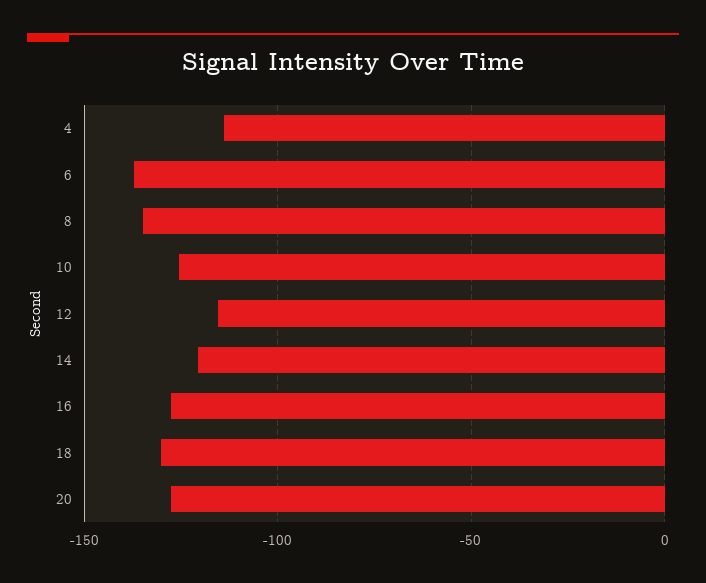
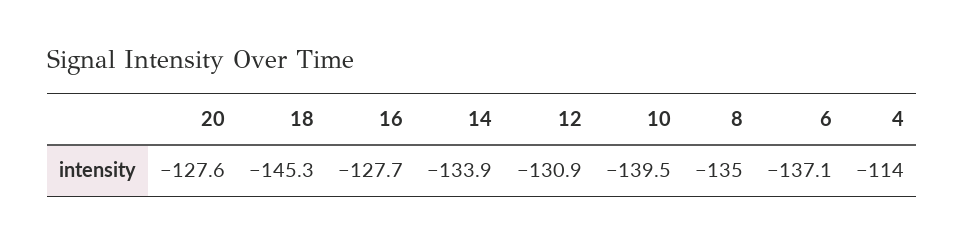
10: -125 -> -139.5
12: -115 -> -130.9
14: -120 -> -133.9
18: -130 -> -145.3

